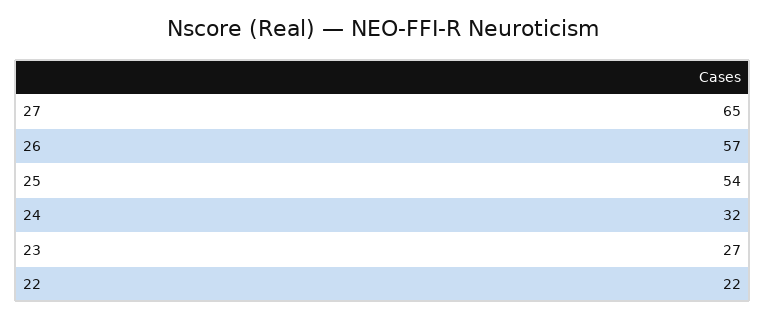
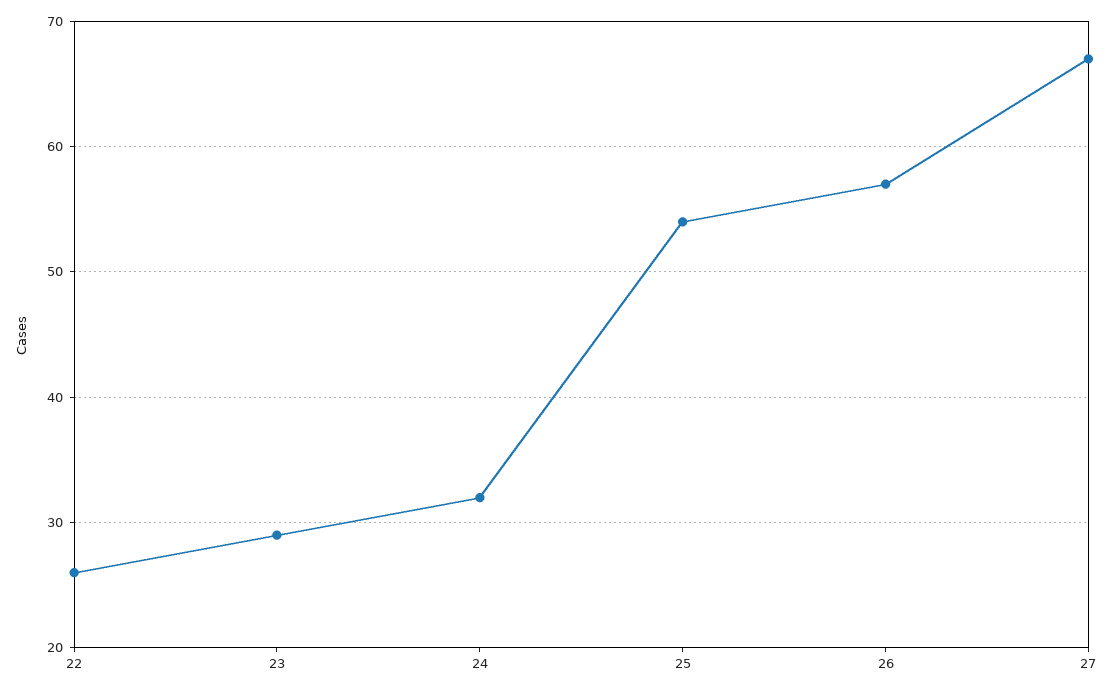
27: 65 -> 67
23: 27 -> 29
22: 22 -> 26

